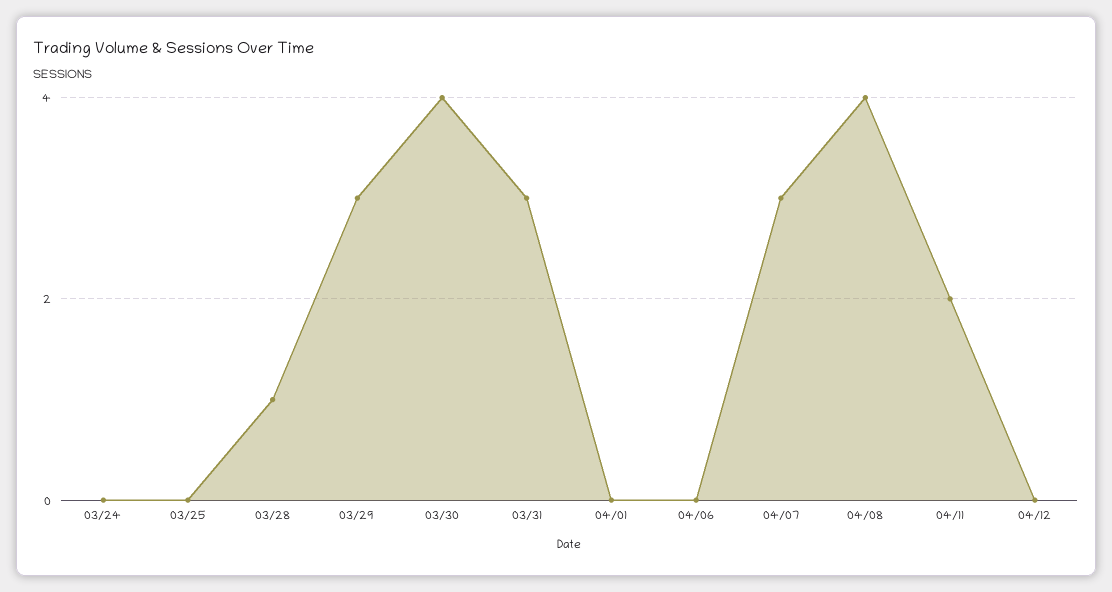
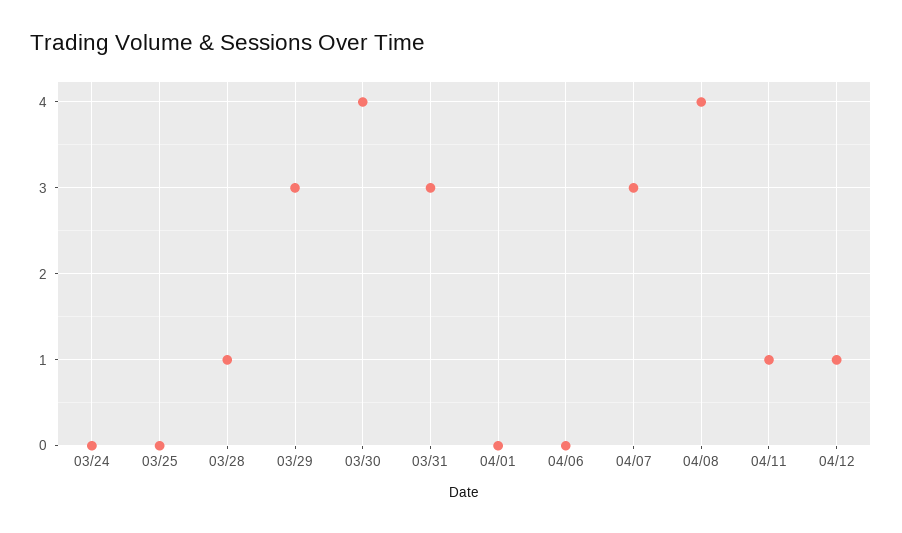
04/11: 2 -> 1
04/12: 0 -> 1

